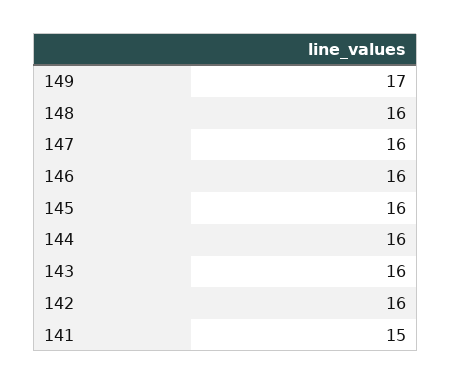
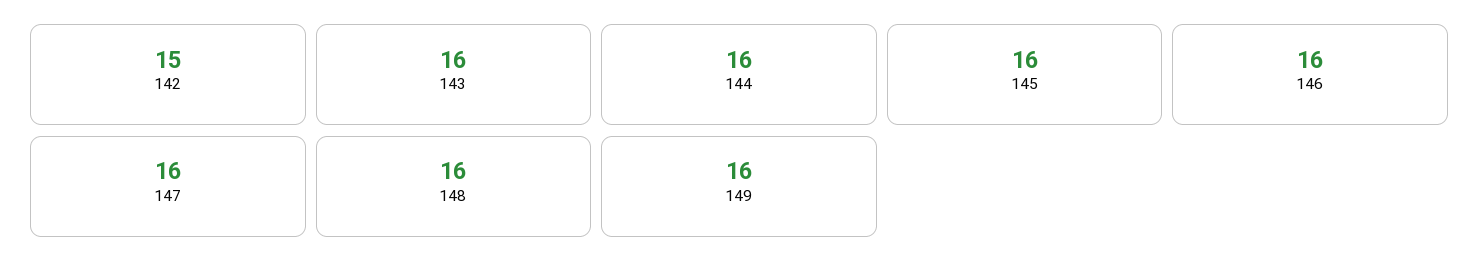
149: 17 -> 16
142: 16 -> 15
141: 15 -> none

